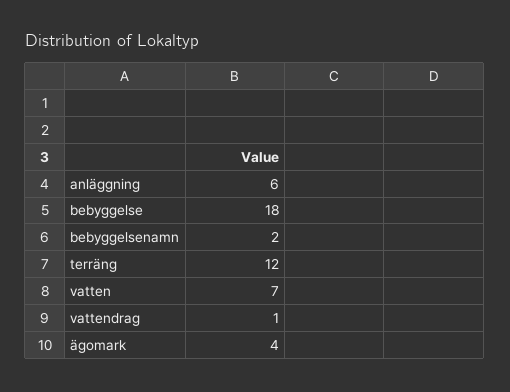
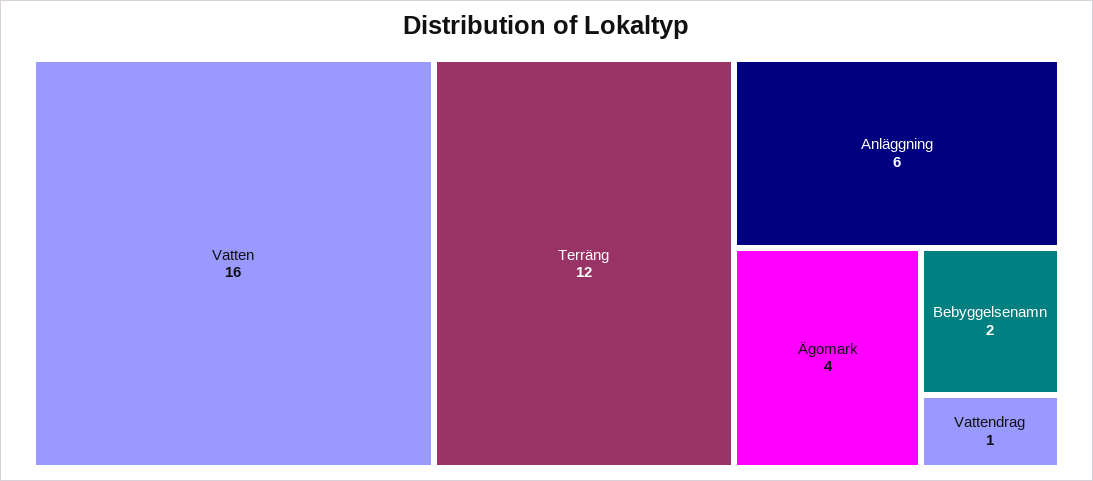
bebyggelse: 18 -> none
vatten: 7 -> 16

